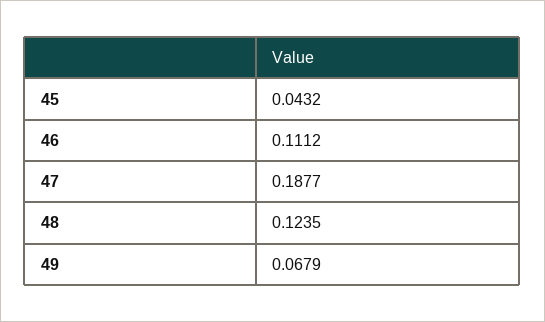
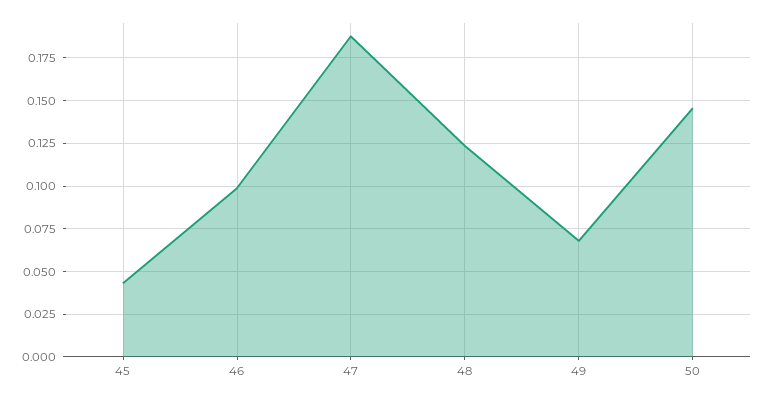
46: 0.1112 -> 0.1
50: none -> 0.145

